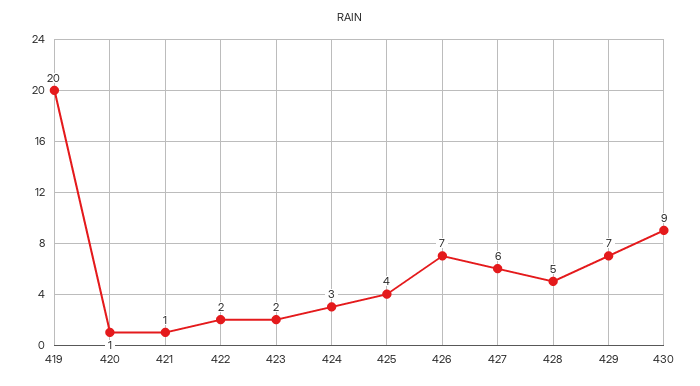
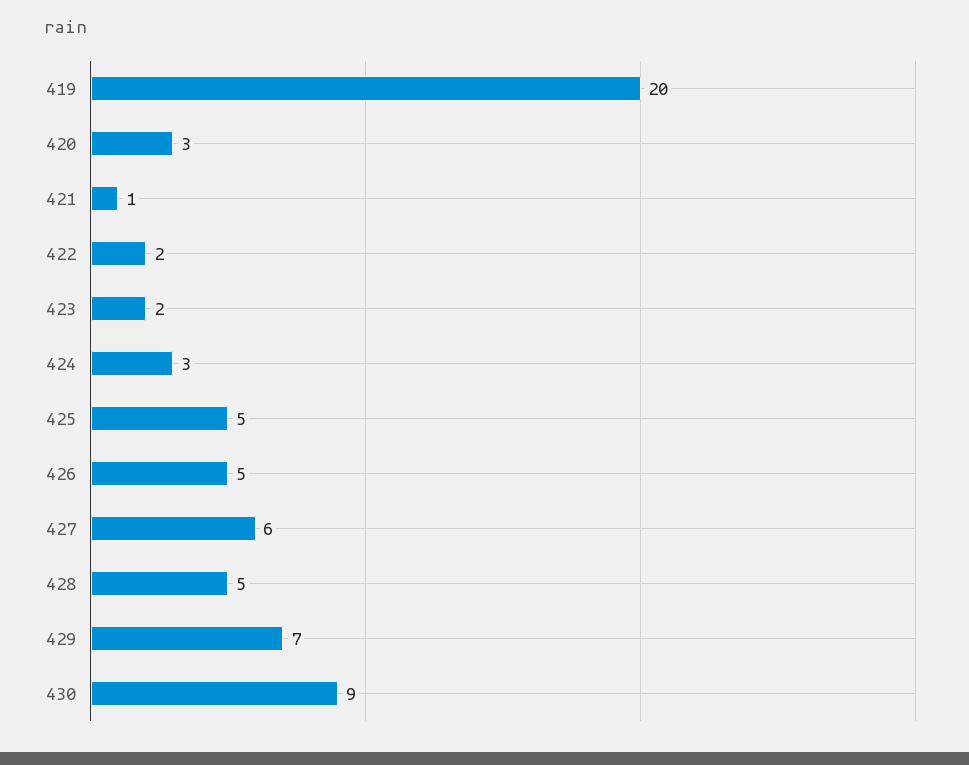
420: 1 -> 3
425: 4 -> 5
426: 7 -> 5

